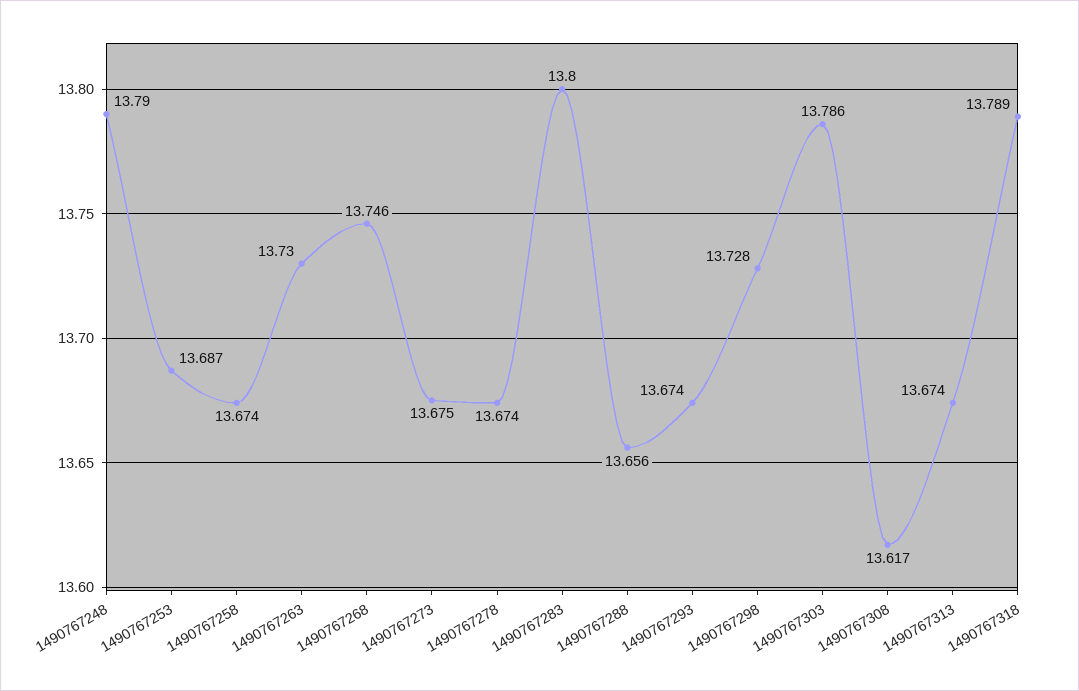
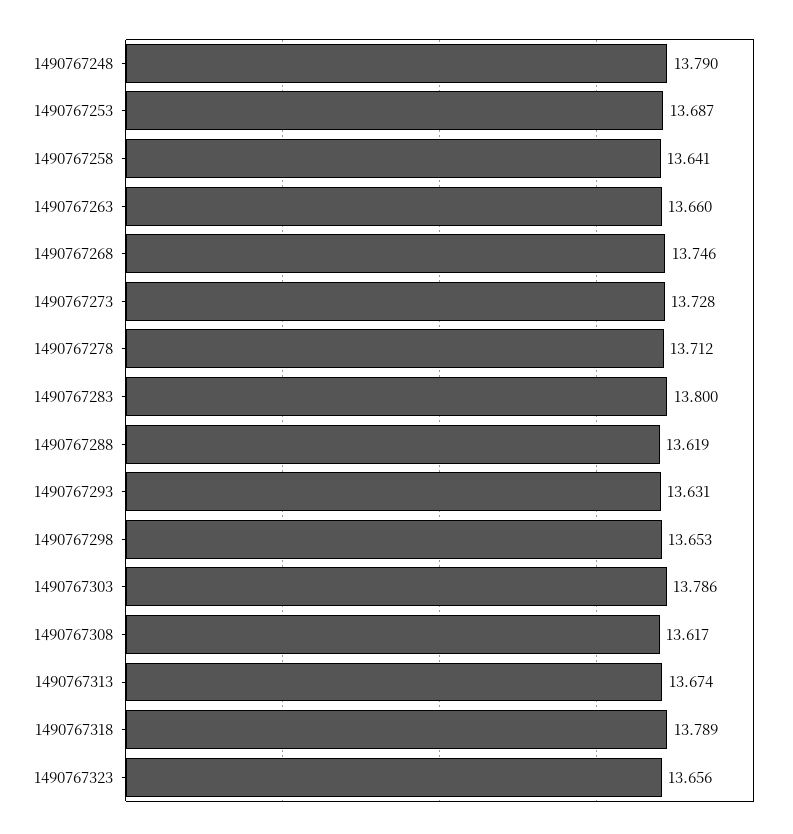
1490767258: 13.674 -> 13.641
1490767263: 13.73 -> 13.66
1490767273: 13.675 -> 13.728
1490767278: 13.674 -> 13.712
1490767288: 13.656 -> 13.619
1490767293: 13.674 -> 13.631
1490767298: 13.728 -> 13.653
1490767323: none -> 13.656

